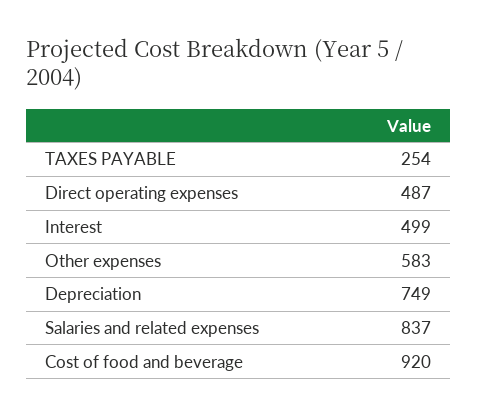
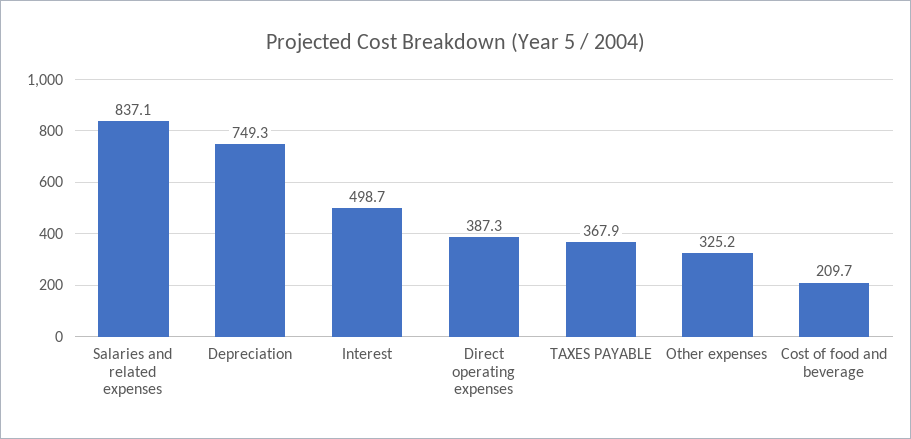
TAXES PAYABLE: 254 -> 367.9
Direct operating expenses: 487 -> 387.3
Other expenses: 583 -> 325.2
Cost of food and beverage: 920 -> 209.7

